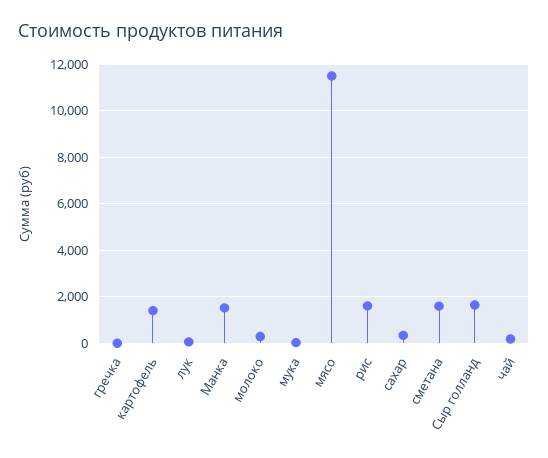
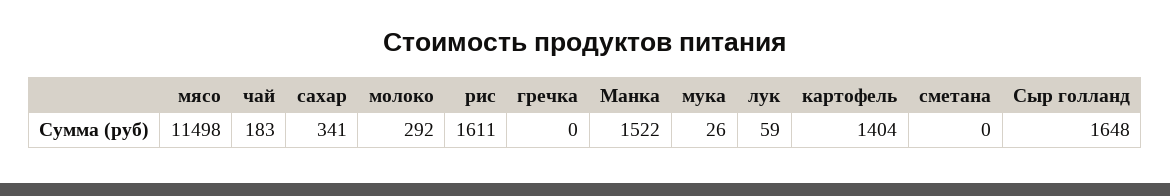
сметана: 1500 -> 0

